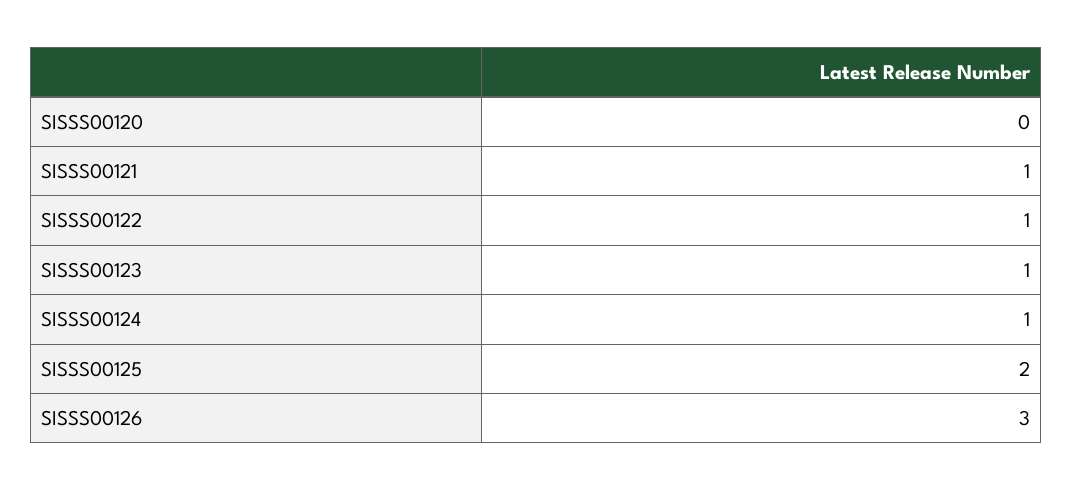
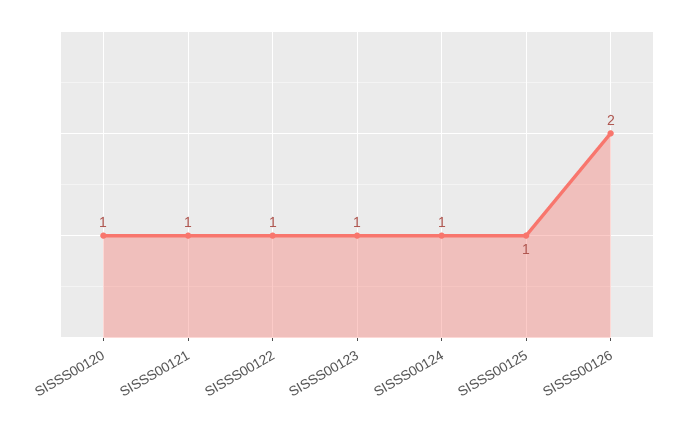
SISSS00120: 0 -> 1
SISSS00125: 2 -> 1
SISSS00126: 3 -> 2

